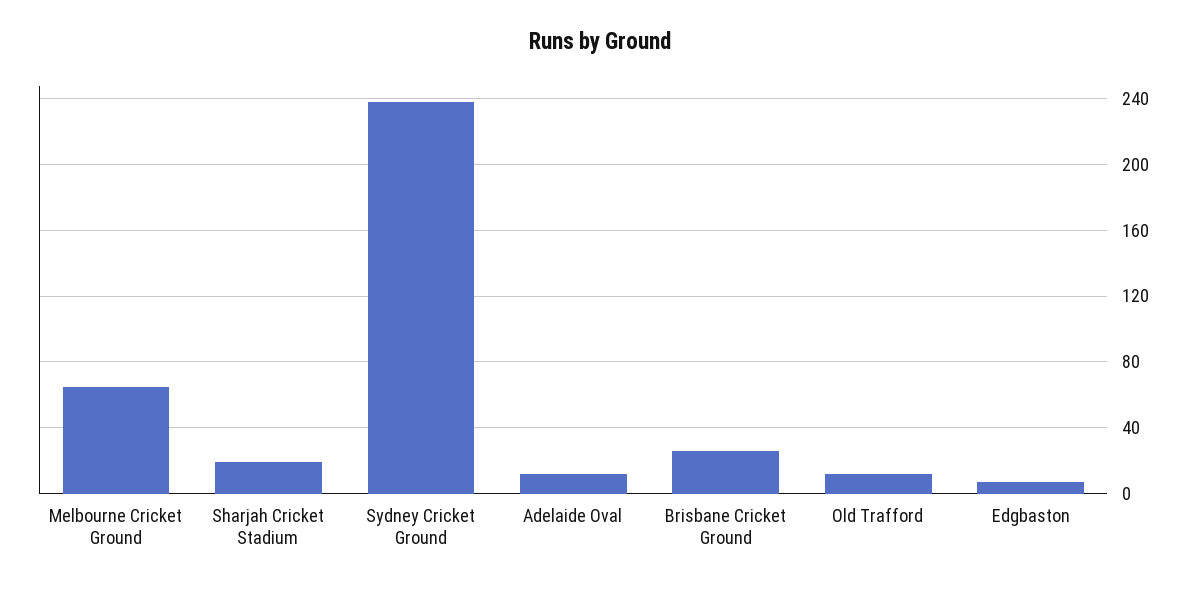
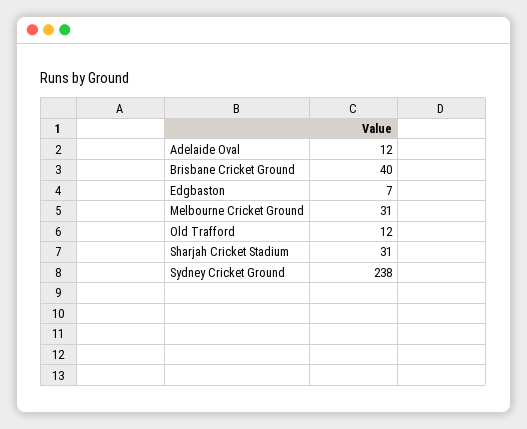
Melbourne Cricket Ground: 65 -> 31
Sharjah Cricket Stadium: 20 -> 31
Brisbane Cricket Ground: 25 -> 40

